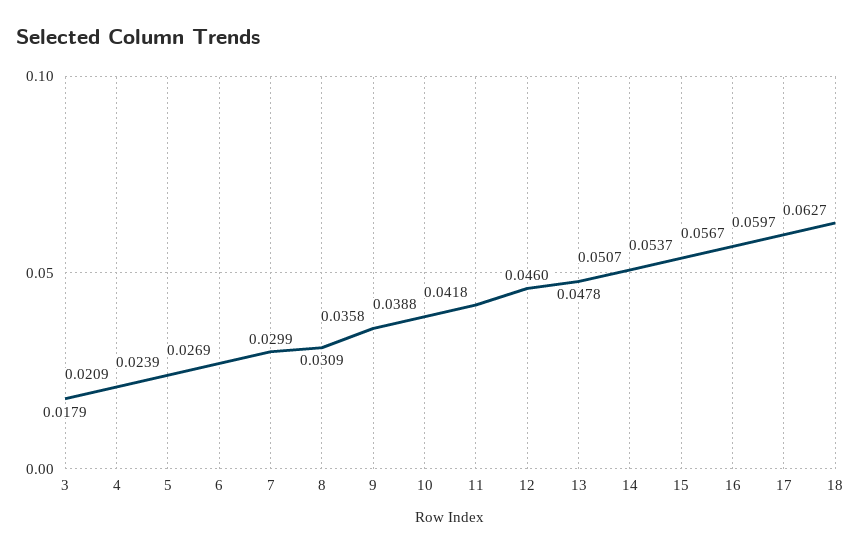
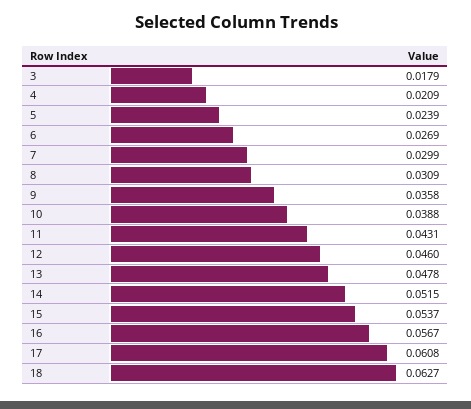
11: 0.0418 -> 0.0431
14: 0.0507 -> 0.0515
17: 0.0597 -> 0.0608

